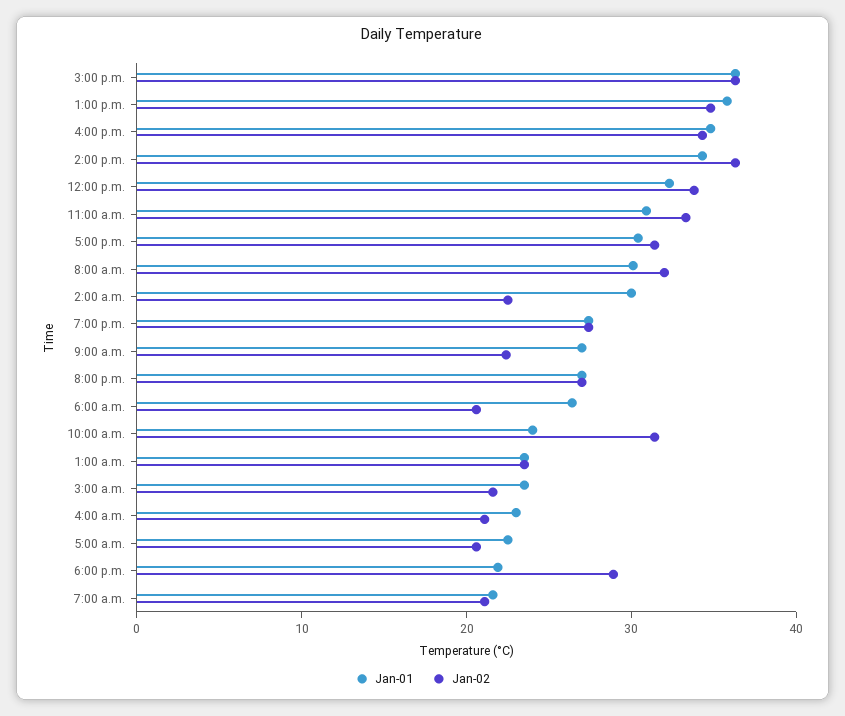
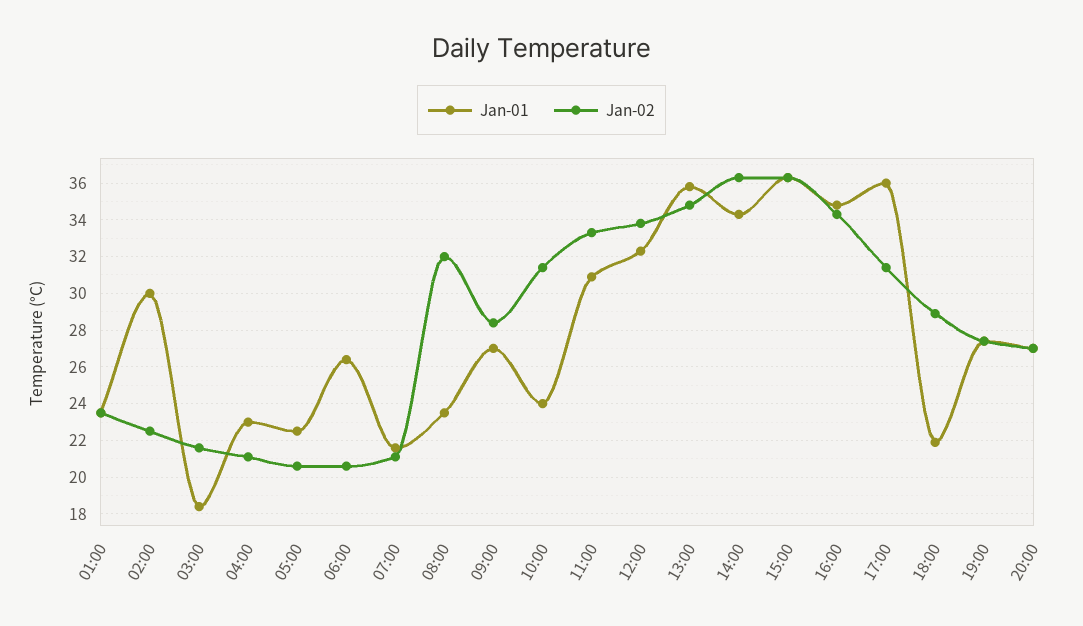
Jan-01, 5:00 p.m.: 30 -> 36
Jan-01, 8:00 a.m.: 30 -> 23.5
Jan-02, 9:00 a.m.: 22 -> 28.5
Jan-01, 3:00 a.m.: 24 -> 18.5

